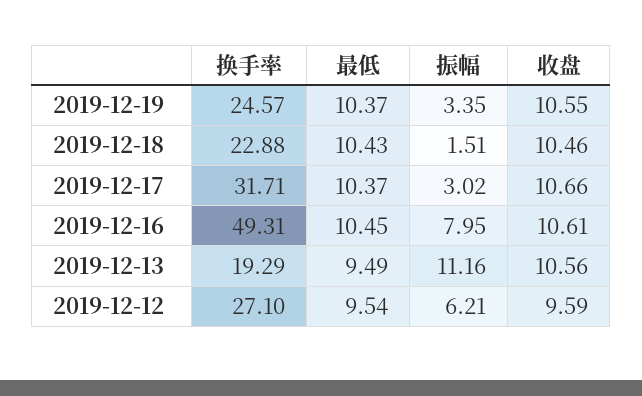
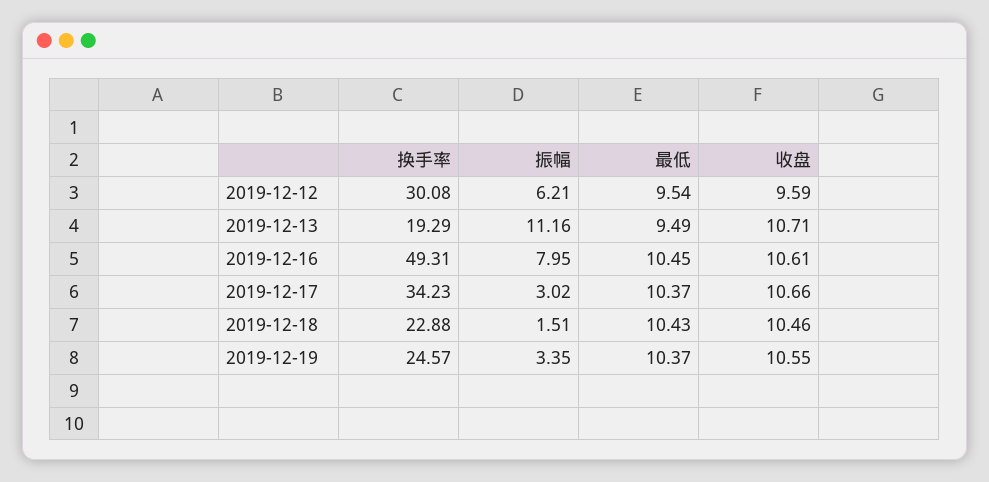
换手率, 2019-12-17: 31.71 -> 34.23
收盘, 2019-12-13: 10.56 -> 10.71
换手率, 2019-12-12: 27.1 -> 30.08

